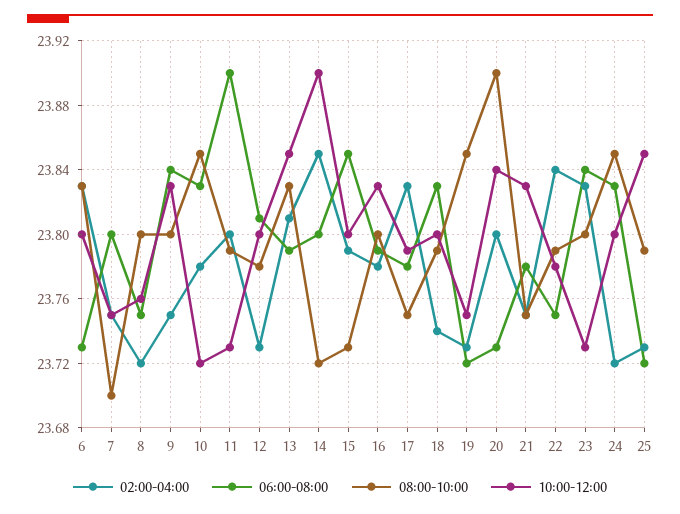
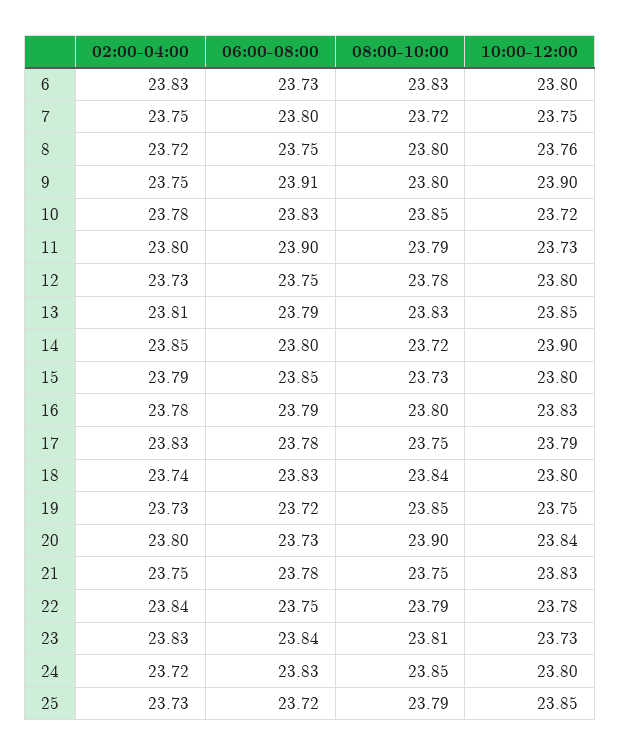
08:00-10:00, 7: 23.7 -> 23.72
06:00-08:00, 9: 23.84 -> 23.91
10:00-12:00, 9: 23.83 -> 23.9
06:00-08:00, 12: 23.81 -> 23.75
08:00-10:00, 18: 23.79 -> 23.84
08:00-10:00, 23: 23.8 -> 23.81

